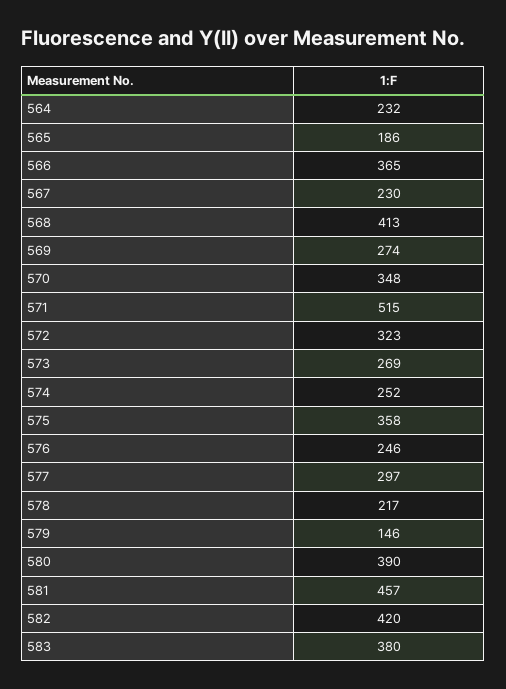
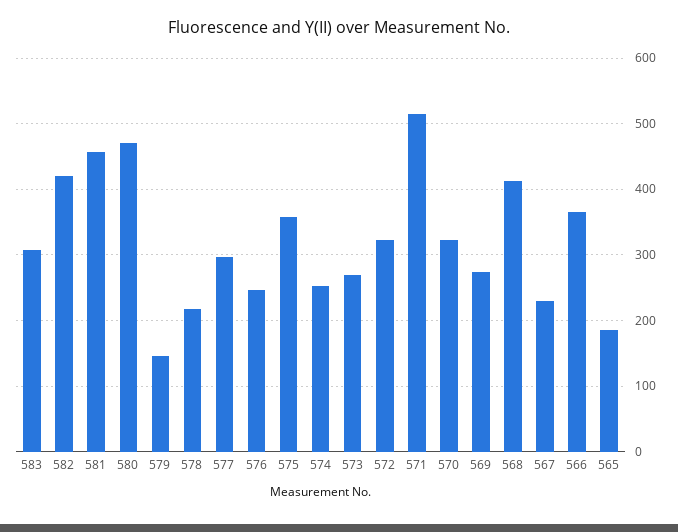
564: 232 -> none
570: 348 -> 320
580: 390 -> 470
583: 380 -> 310

